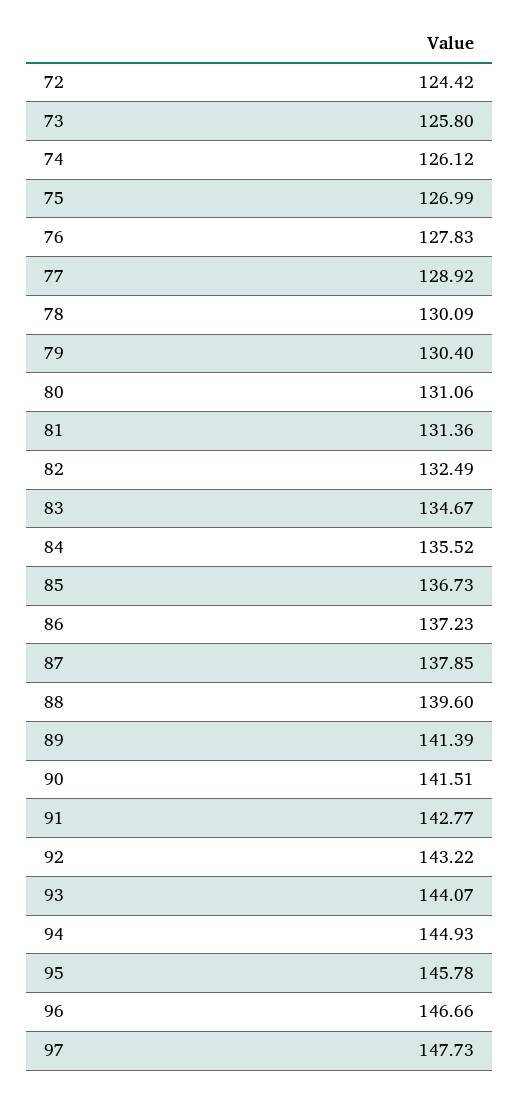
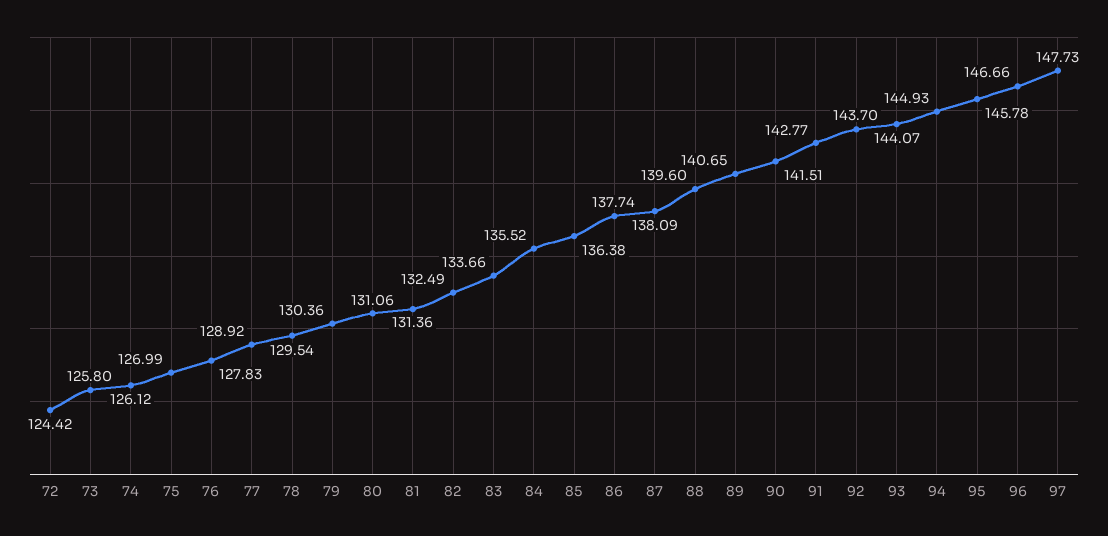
78: 130.09 -> 129.54
79: 130.4 -> 130.36
83: 134.67 -> 133.66
85: 136.73 -> 136.38
86: 137.23 -> 137.74
87: 137.85 -> 138.09
89: 141.39 -> 140.65
92: 143.22 -> 143.7

